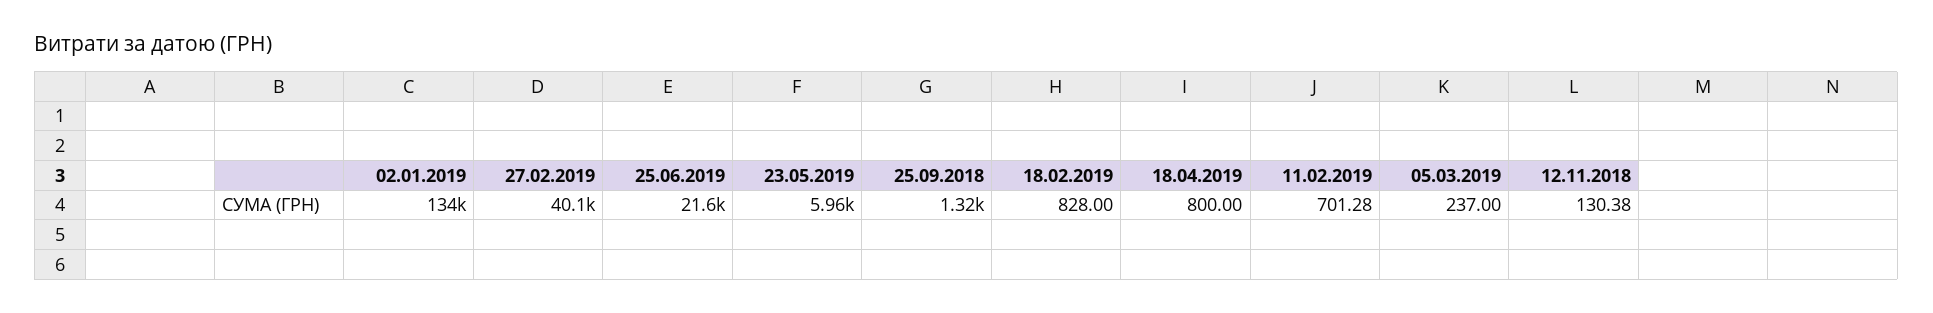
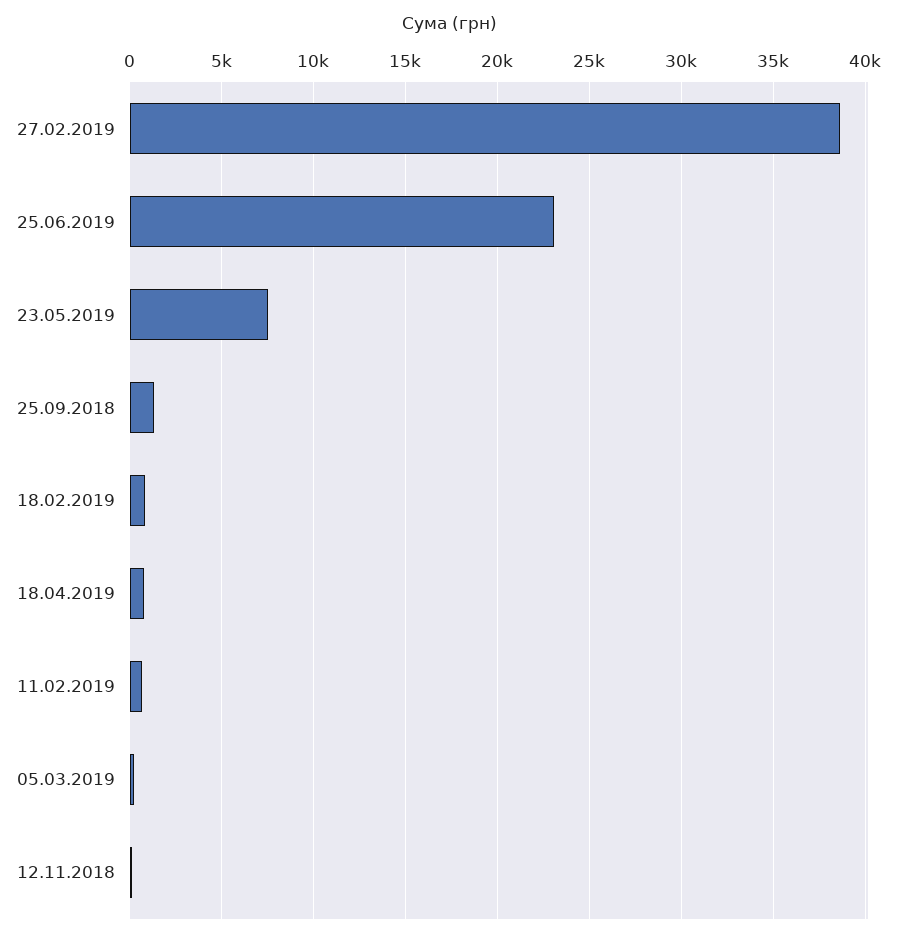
02.01.2019: 134000 -> none
27.02.2019: 40100 -> 38500
25.06.2019: 21600 -> 23000
23.05.2019: 5960 -> 7500

